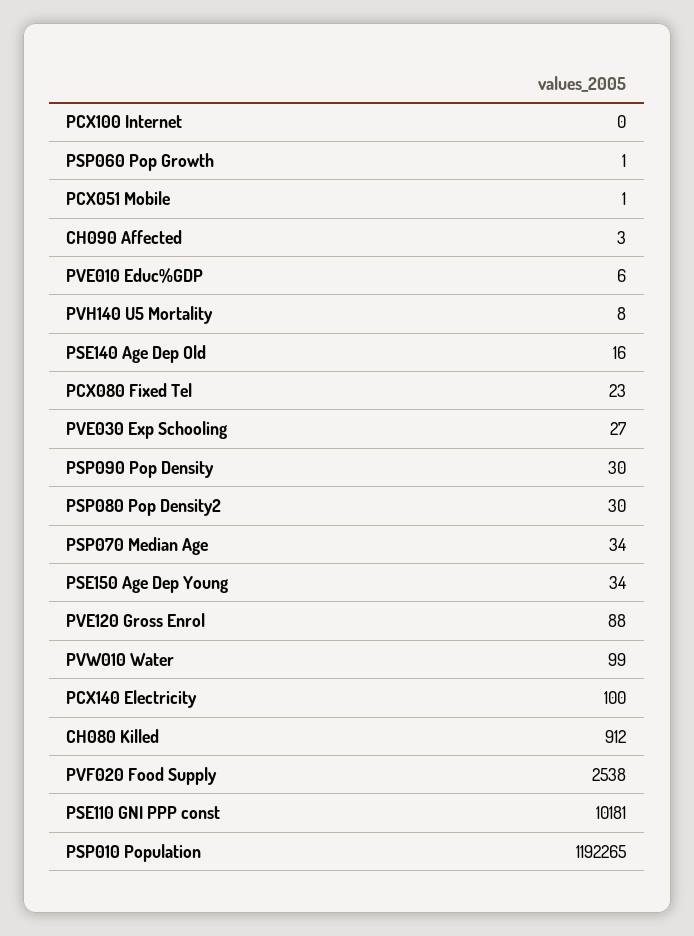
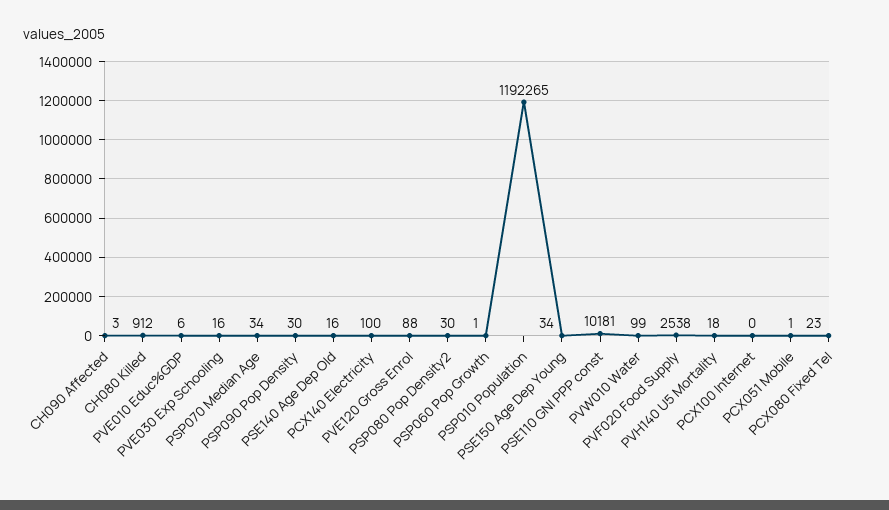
PVH140 U5 Mortality: 8 -> 18
PVE030 Exp Schooling: 27 -> 16

